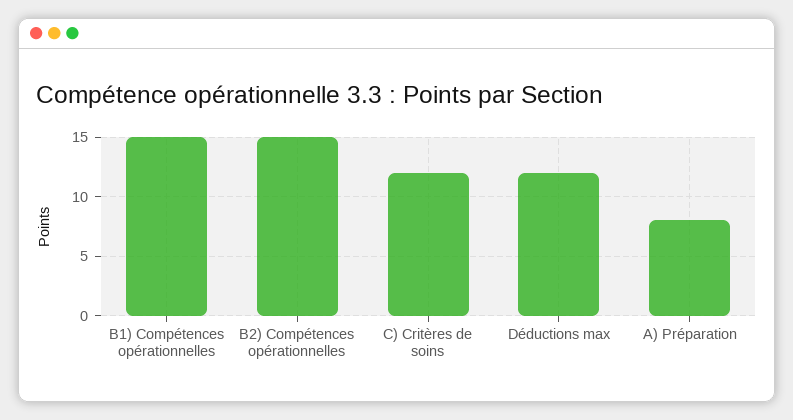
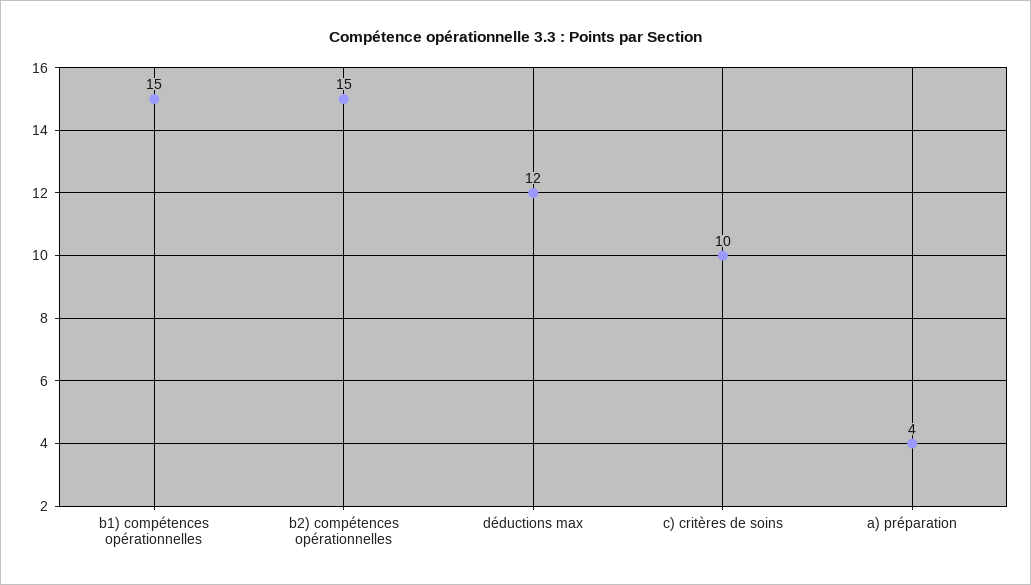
C) Critères de soins: 12 -> 10
A) Préparation: 8 -> 4

